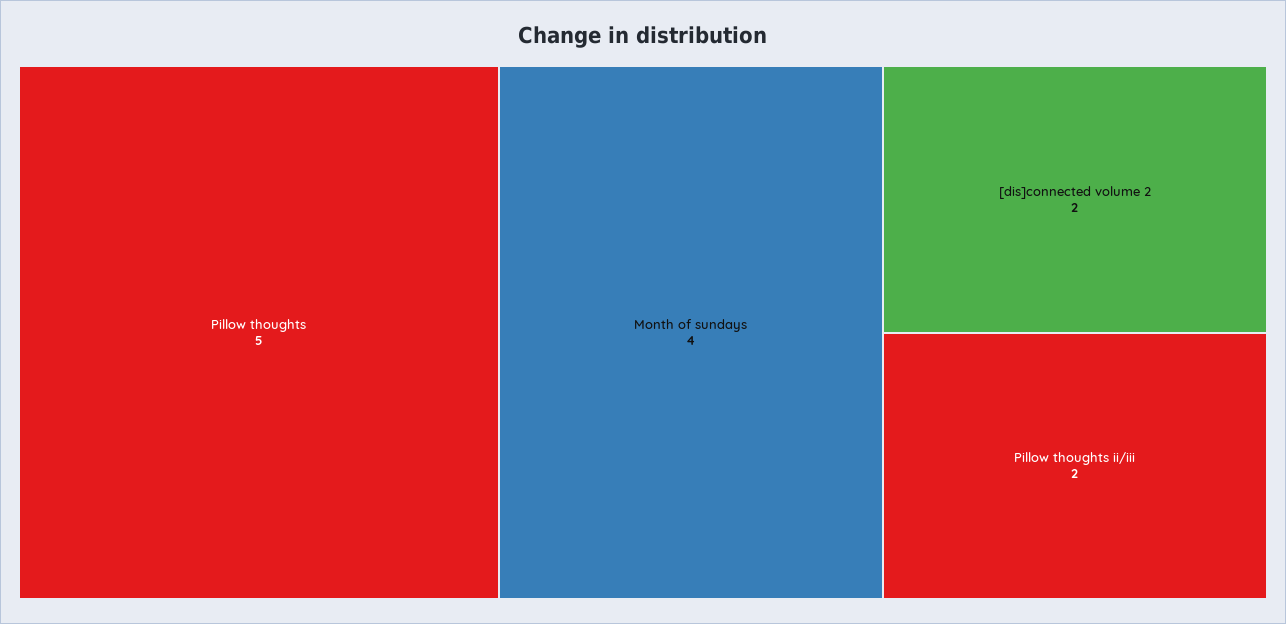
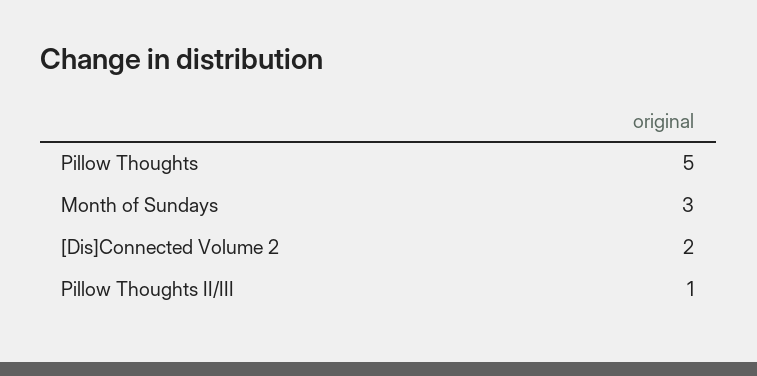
Month of sundays: 4 -> 3
Pillow thoughts ii/iii: 2 -> 1

